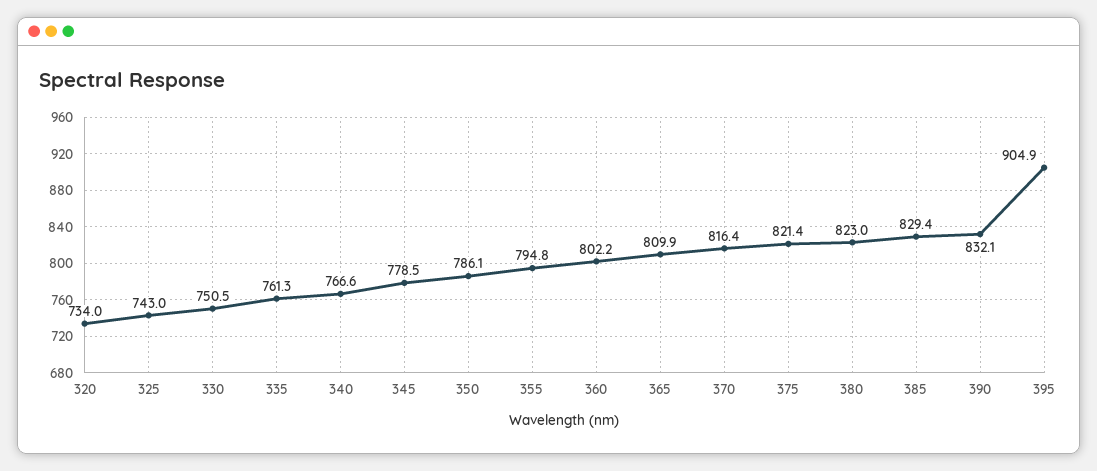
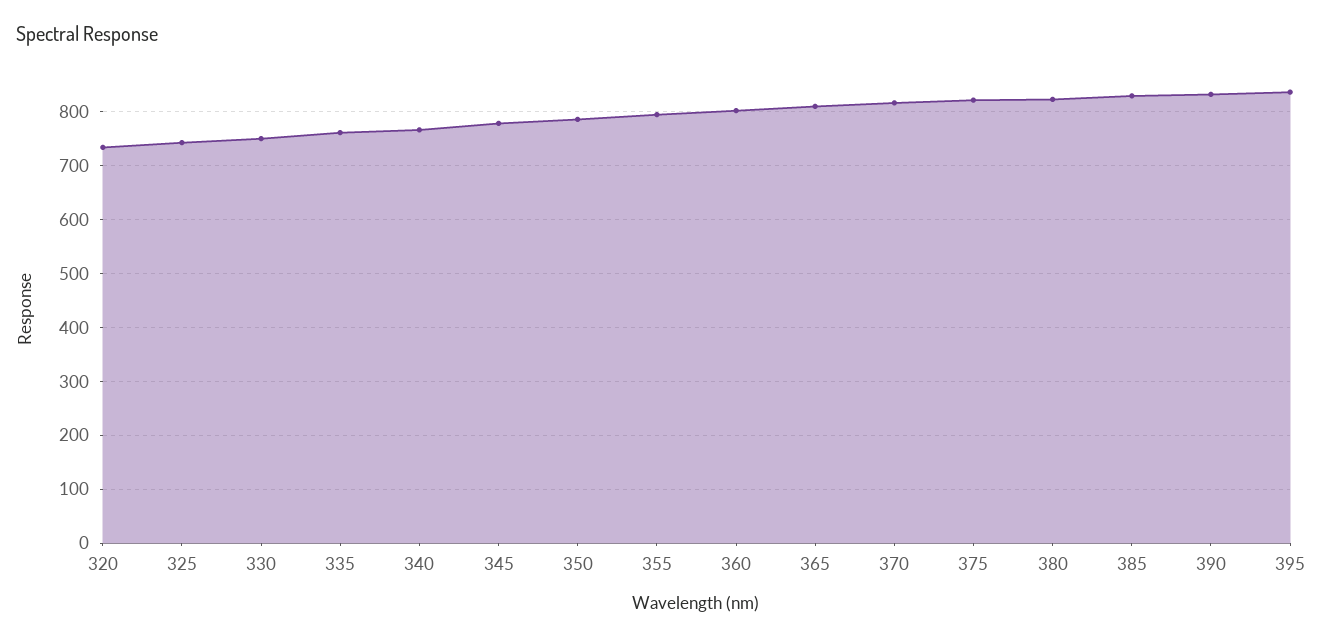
395: 904.9 -> 840

